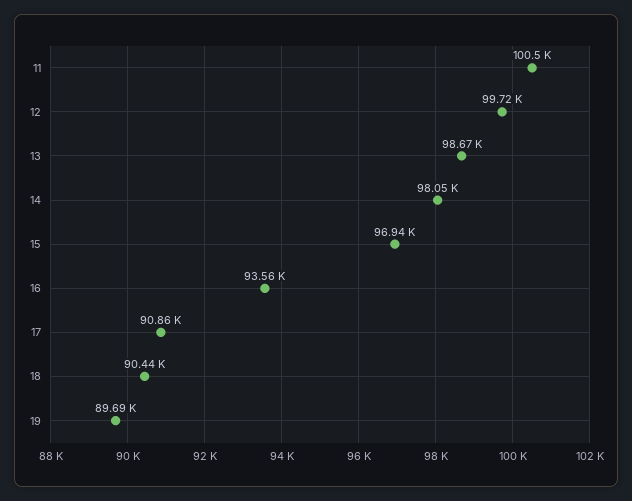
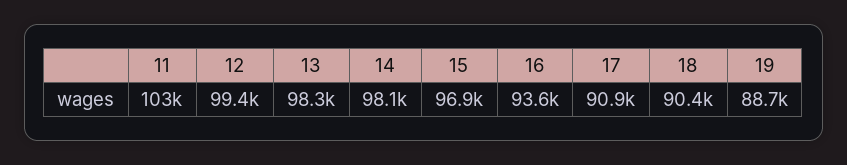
11: 100500 -> 103000
12: 99720 -> 99400
13: 98670 -> 98300
19: 89690 -> 88700

